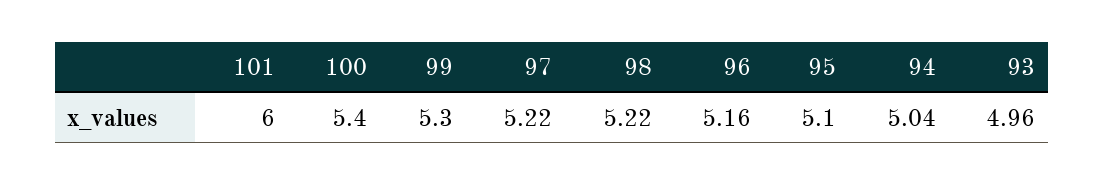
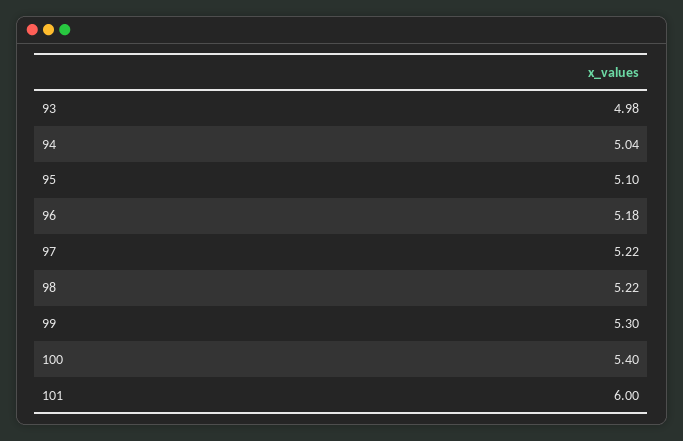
96: 5.16 -> 5.18
93: 4.96 -> 4.98

